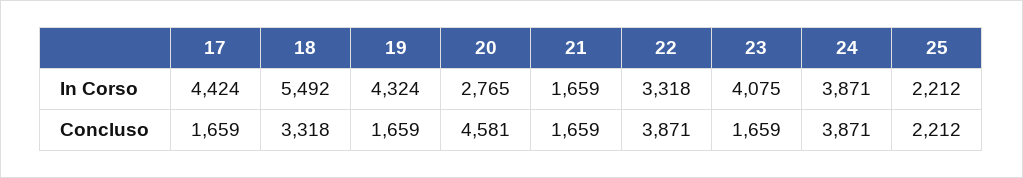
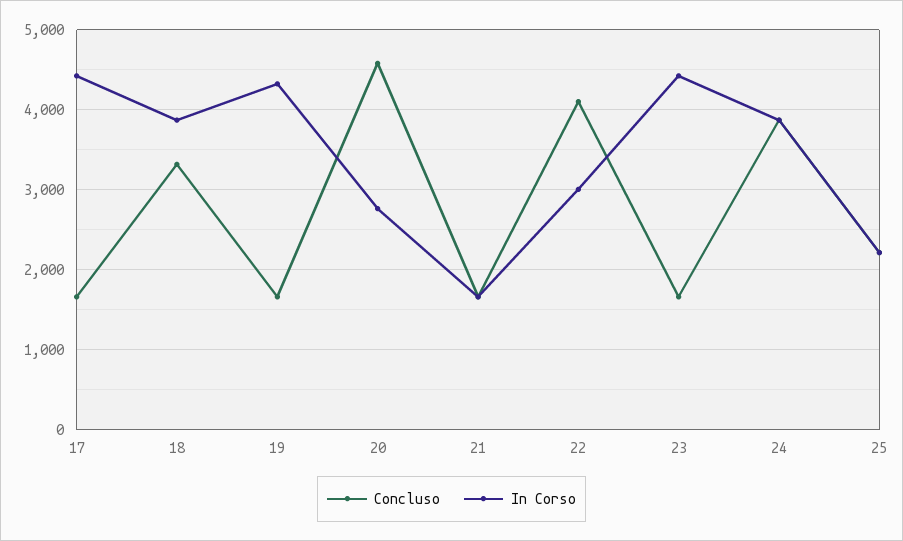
In Corso, 18: 5492 -> 3900
In Corso, 22: 3318 -> 3000
In Corso, 23: 4075 -> 4400
Concluso, 22: 3871 -> 4100

